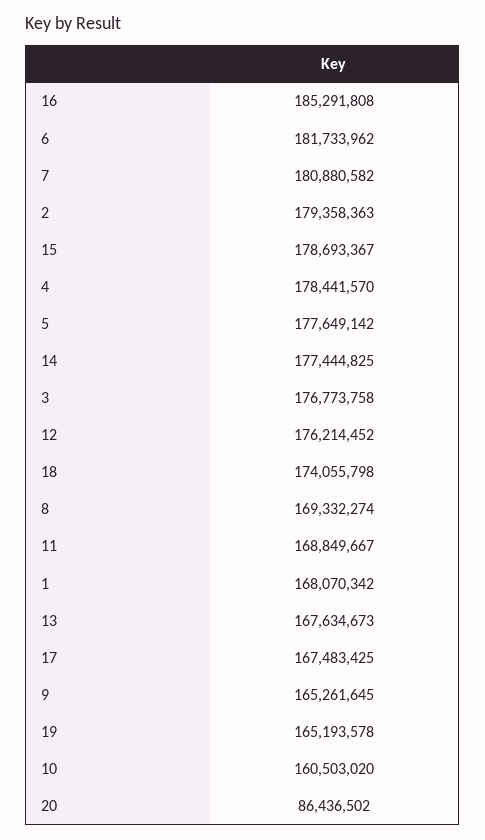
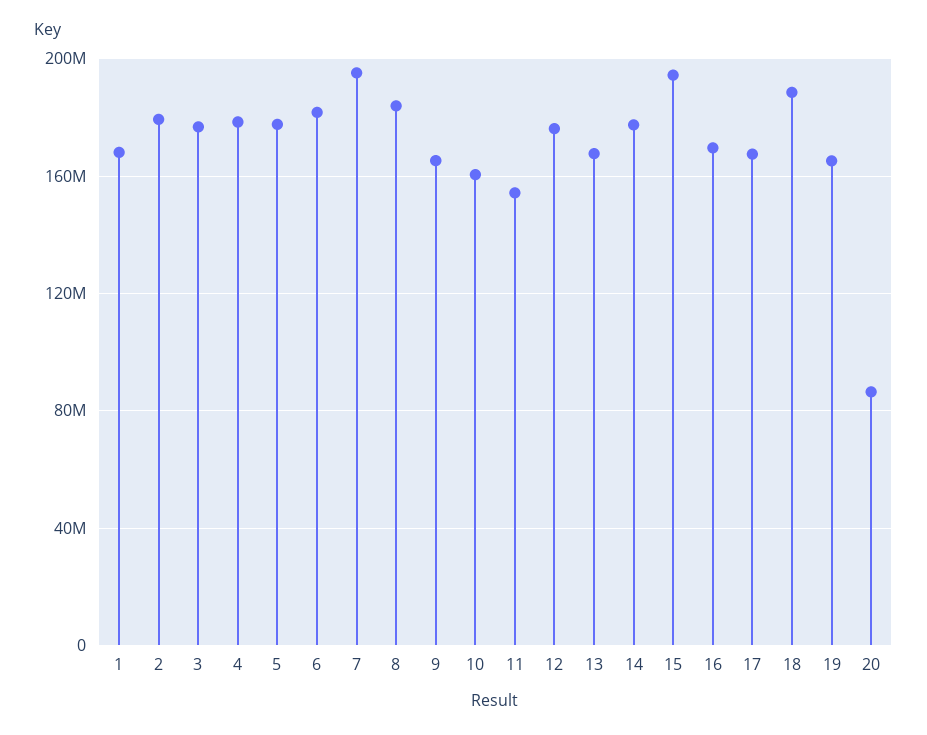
16: 185291808 -> 170000000
7: 180880582 -> 195000000
15: 178693367 -> 195000000
18: 174055798 -> 190000000
8: 169332274 -> 185000000
11: 168849667 -> 155000000

